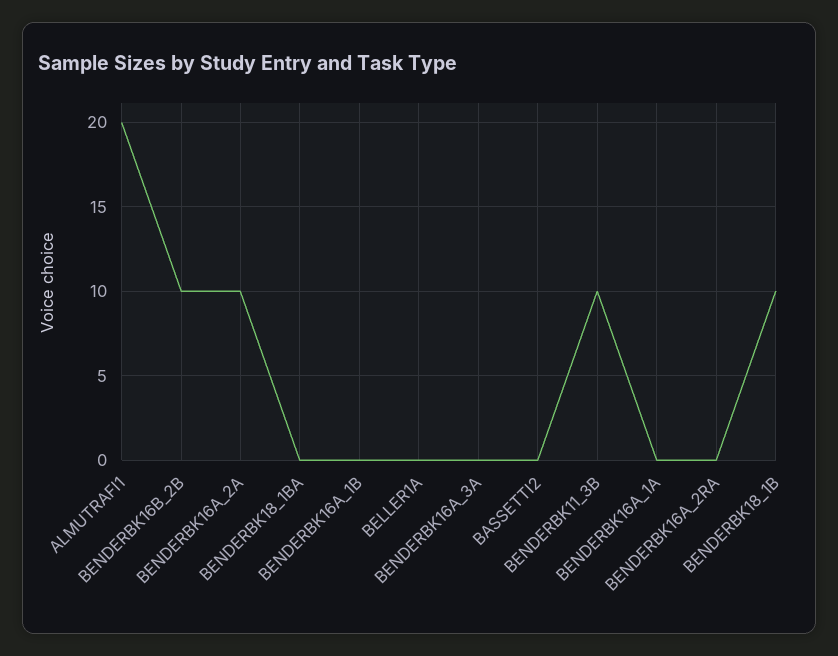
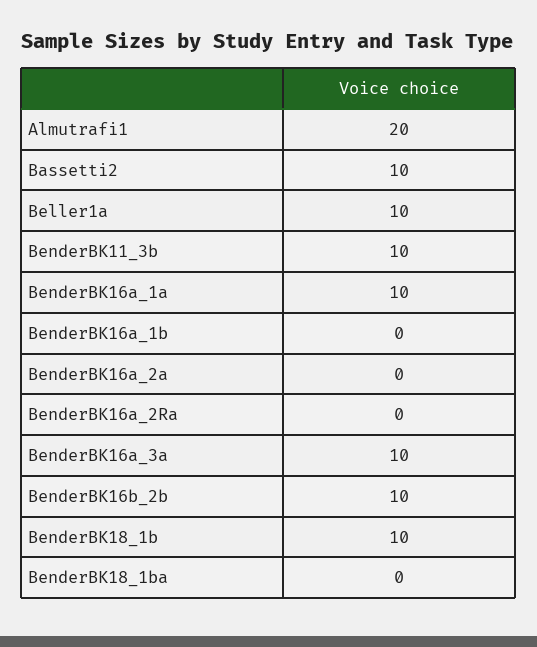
BENDERBK16A_2A: 10 -> 0
BELLER1A: 0 -> 10
BENDERBK16A_3A: 0 -> 10
BASSETTI2: 0 -> 10
BENDERBK16A_1A: 0 -> 10

